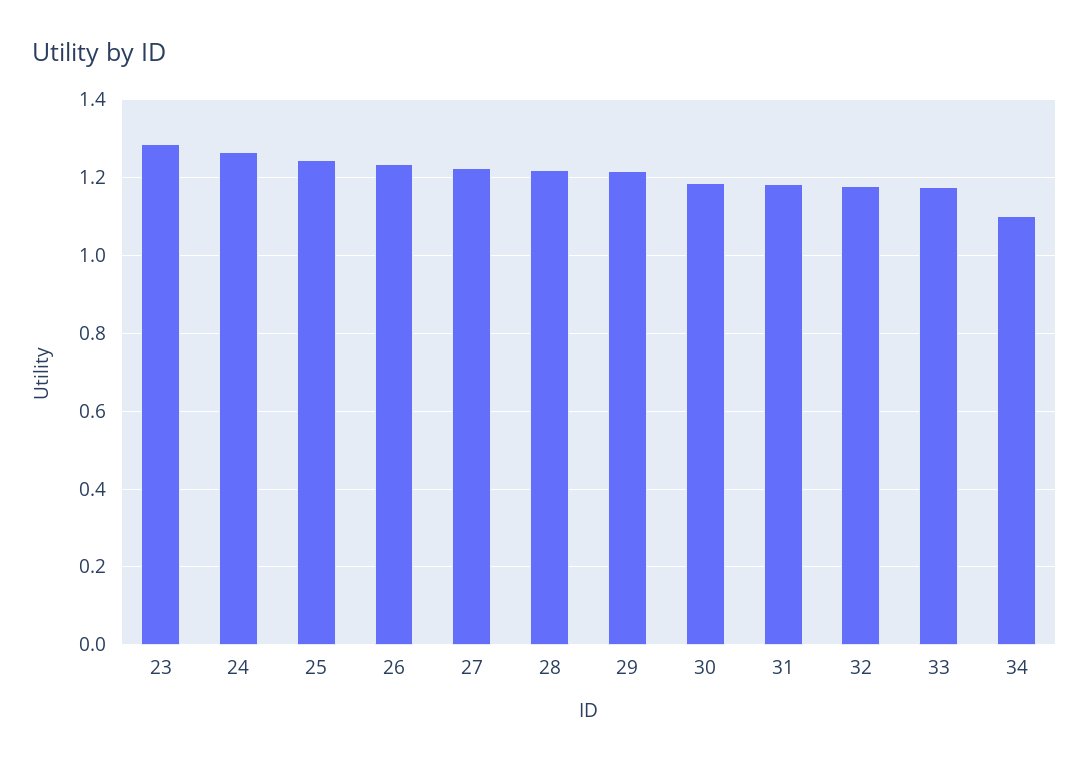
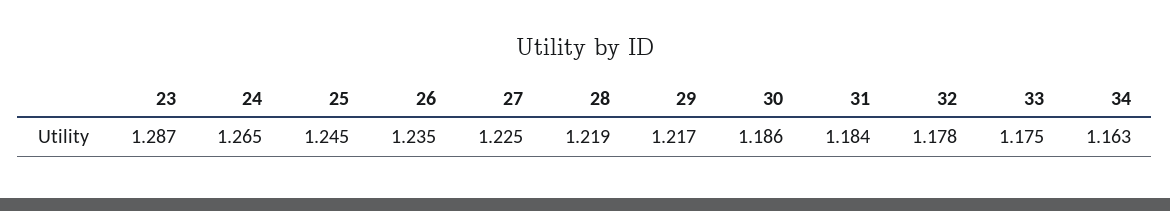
34: 1.1 -> 1.163

